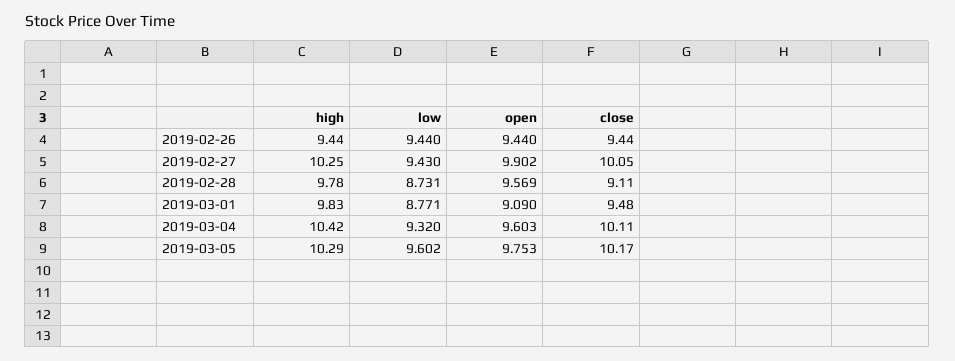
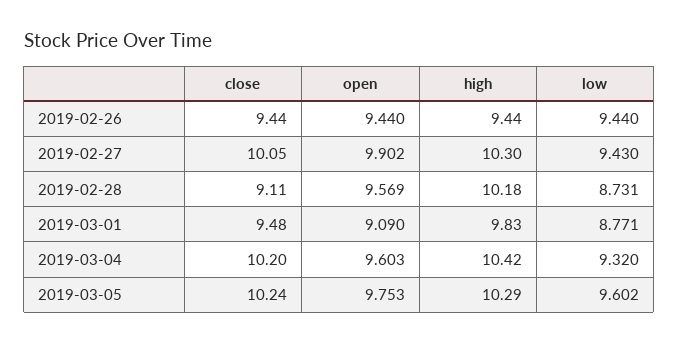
high, 2019-02-27: 10.25 -> 10.3
high, 2019-02-28: 9.78 -> 10.18
close, 2019-03-04: 10.11 -> 10.2
close, 2019-03-05: 10.17 -> 10.24

